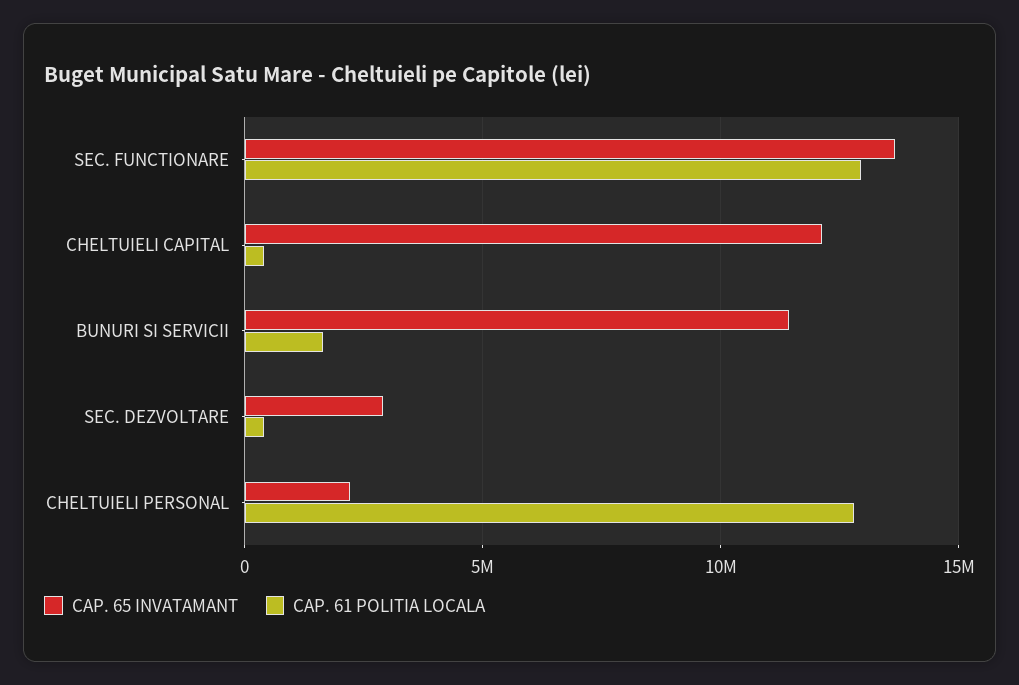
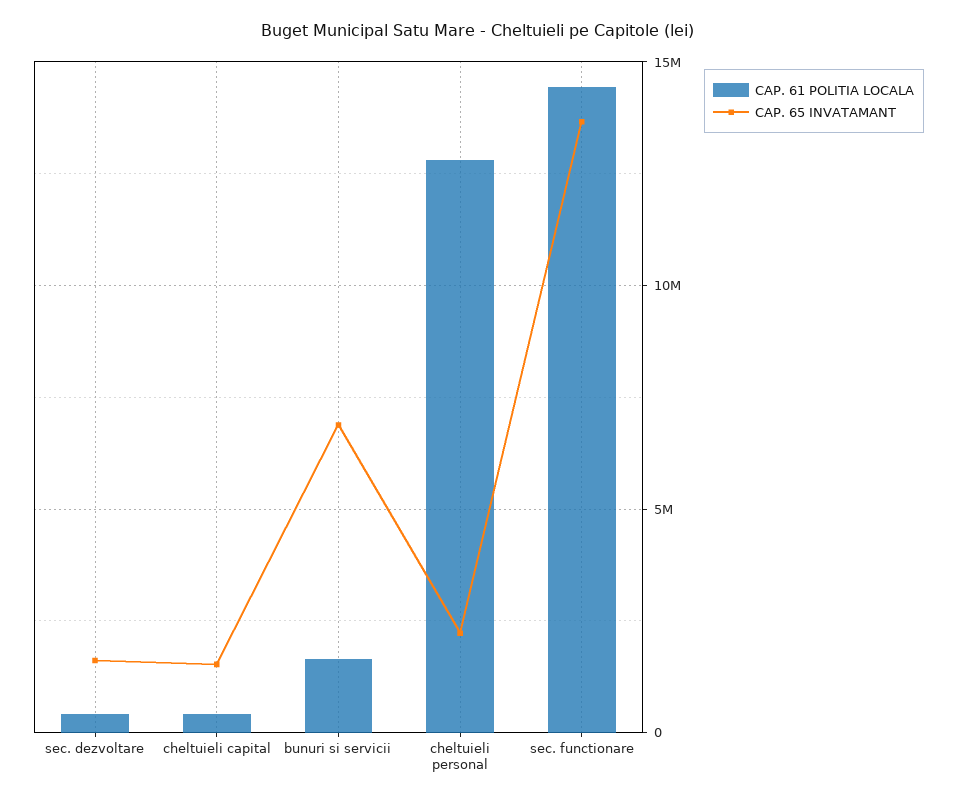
CAP. 61 POLITIA LOCALA, SEC. FUNCTIONARE: 13000000 -> 14500000
CAP. 65 INVATAMANT, CHELTUIELI CAPITAL: 12000000 -> 1500000
CAP. 65 INVATAMANT, BUNURI SI SERVICII: 11500000 -> 7000000
CAP. 65 INVATAMANT, SEC. DEZVOLTARE: 3000000 -> 1500000

